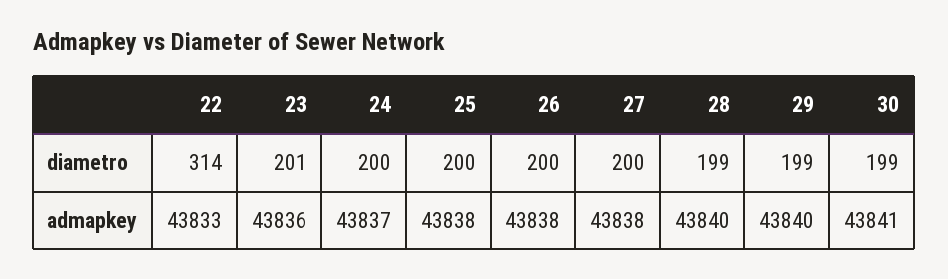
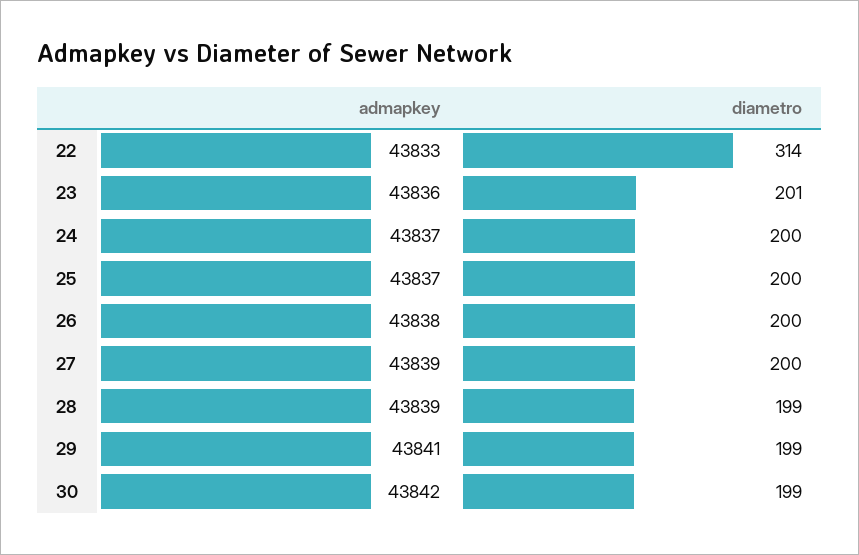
25, admapkey: 43838 -> 43837
27, admapkey: 43838 -> 43839
28, admapkey: 43840 -> 43839
29, admapkey: 43840 -> 43841
30, admapkey: 43841 -> 43842

